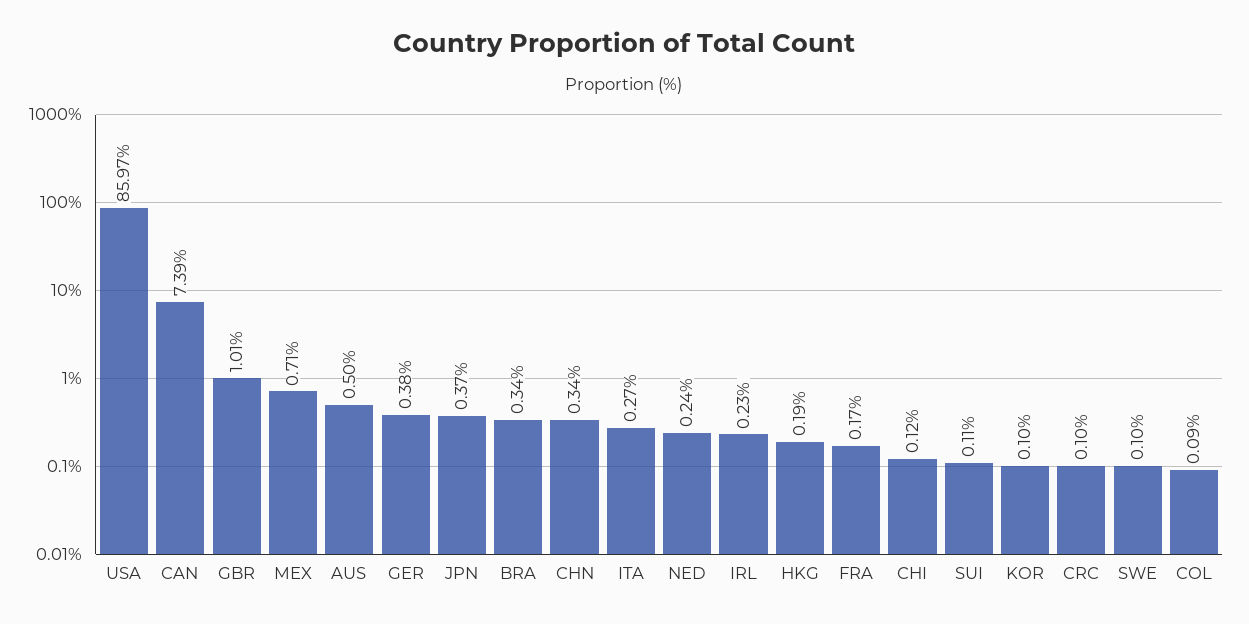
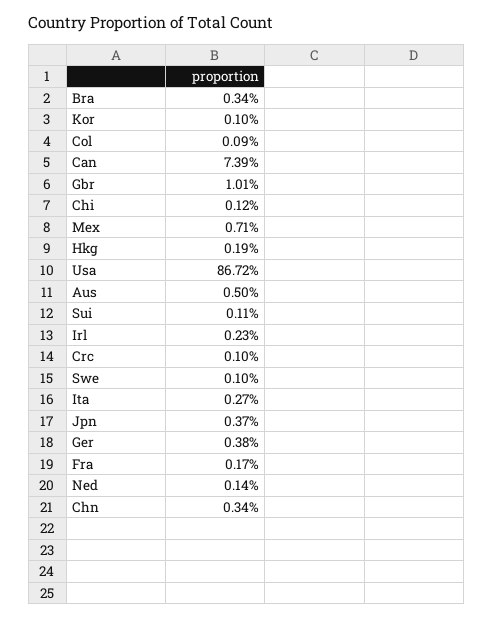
USA: 85.97 -> 86.72
NED: 0.24 -> 0.14

